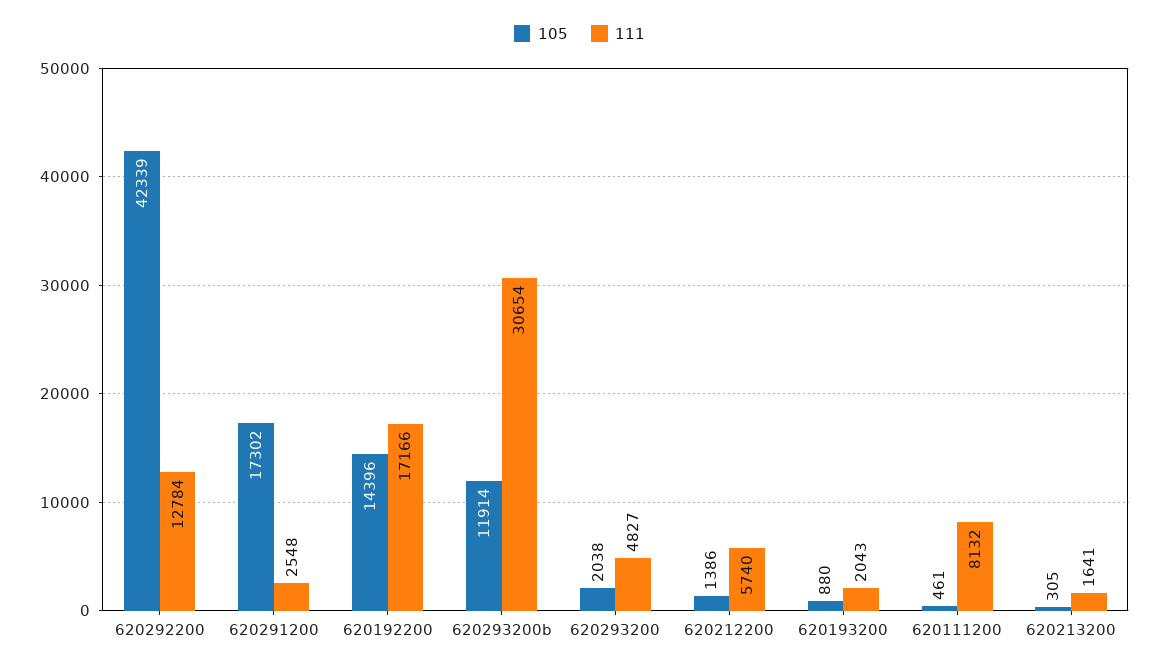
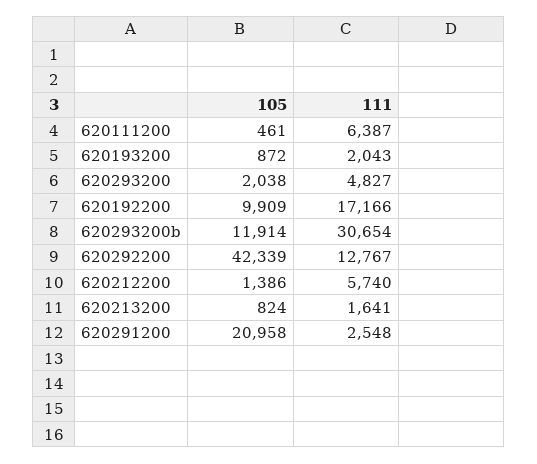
111, 620292200: 12784 -> 12767
105, 620291200: 17302 -> 20958
105, 620192200: 14396 -> 9909
105, 620193200: 880 -> 872
111, 620111200: 8132 -> 6387
105, 620213200: 305 -> 824

